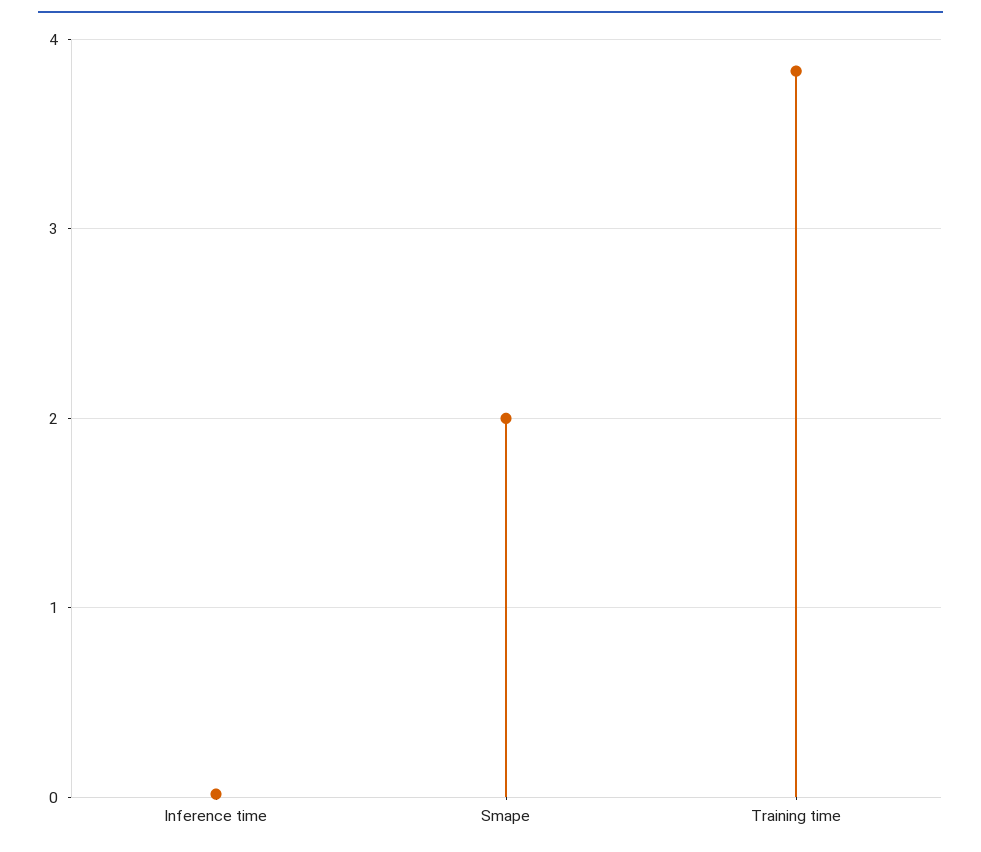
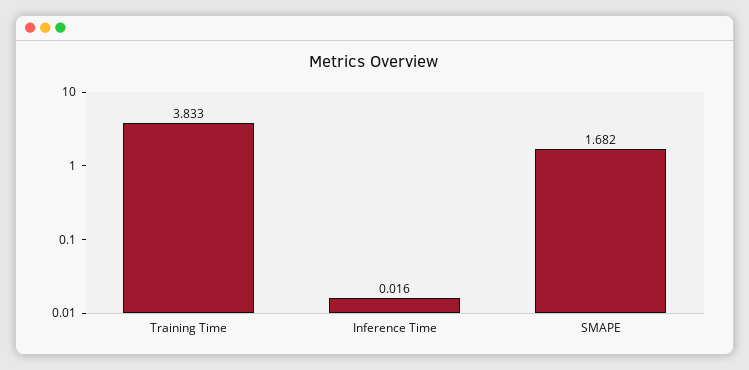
Smape: 2 -> 1.682

